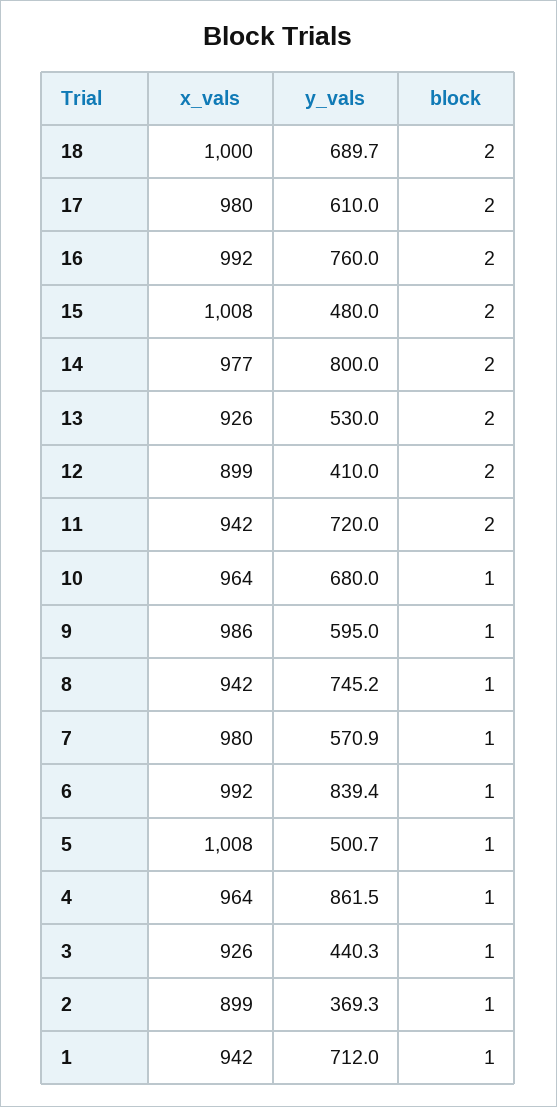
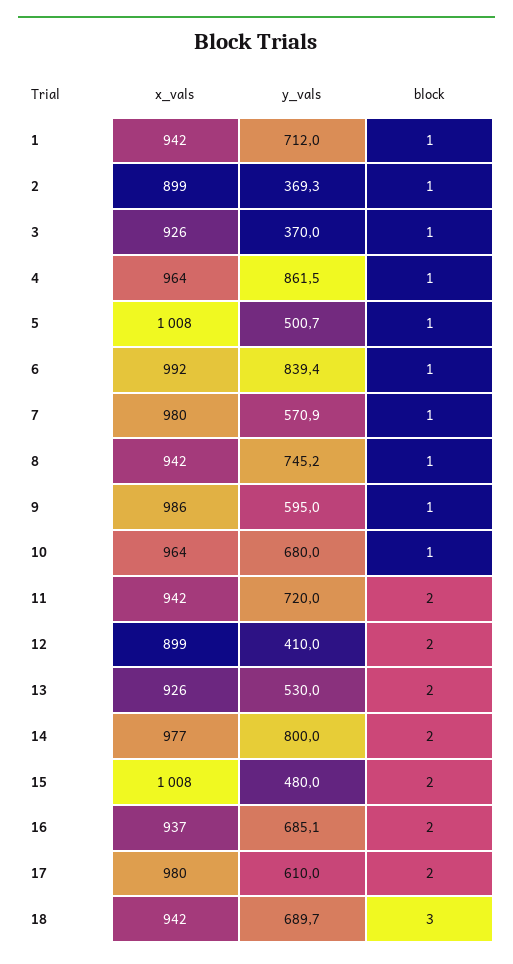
x_vals, 18: 1000 -> 942
block, 18: 2 -> 3
x_vals, 16: 992 -> 937
y_vals, 16: 760 -> 685.1
y_vals, 3: 440.3 -> 370

